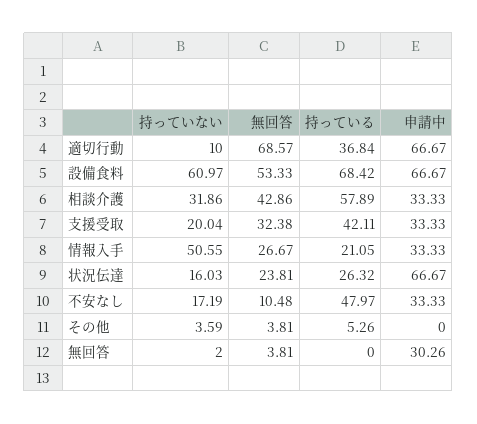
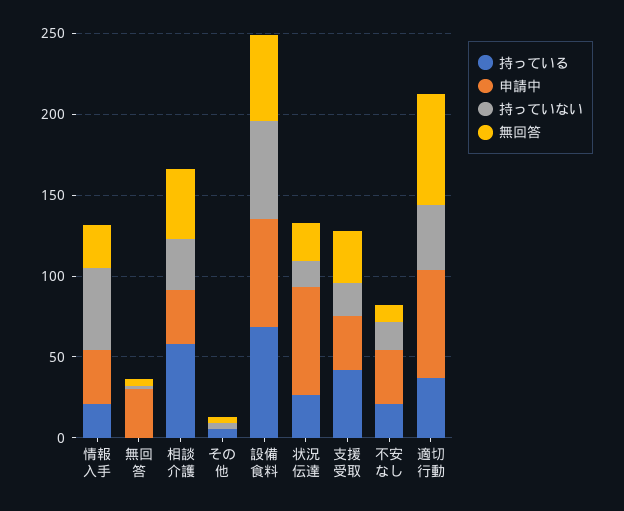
持っていない, 適切行動: 10 -> 40
持っている, 不安なし: 47.97 -> 20

